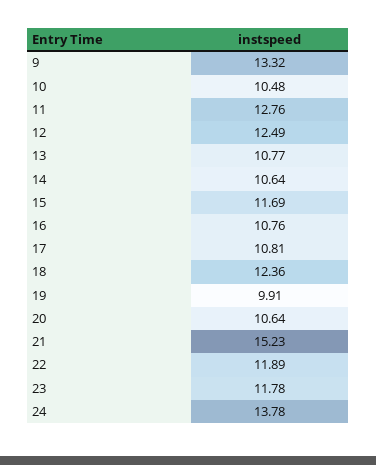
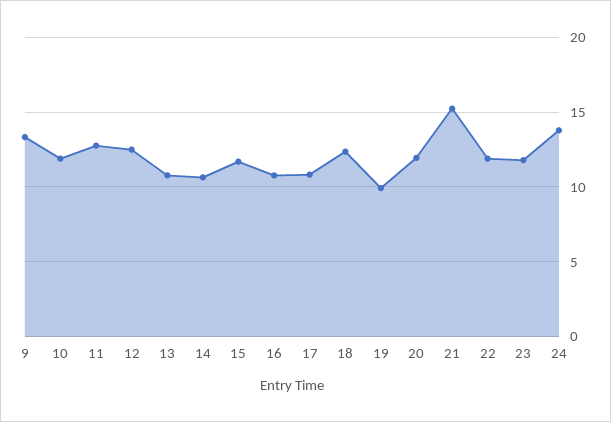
10: 10.48 -> 12
20: 10.64 -> 12

